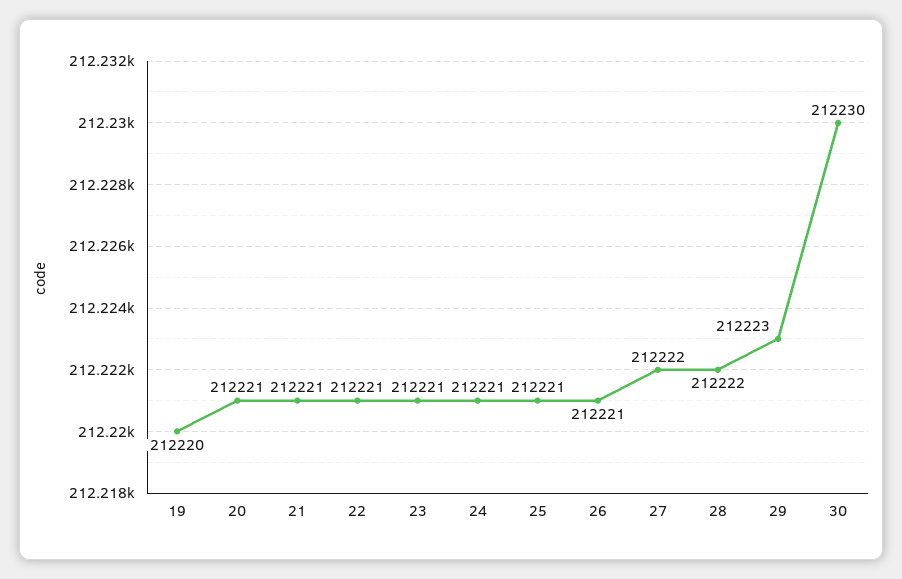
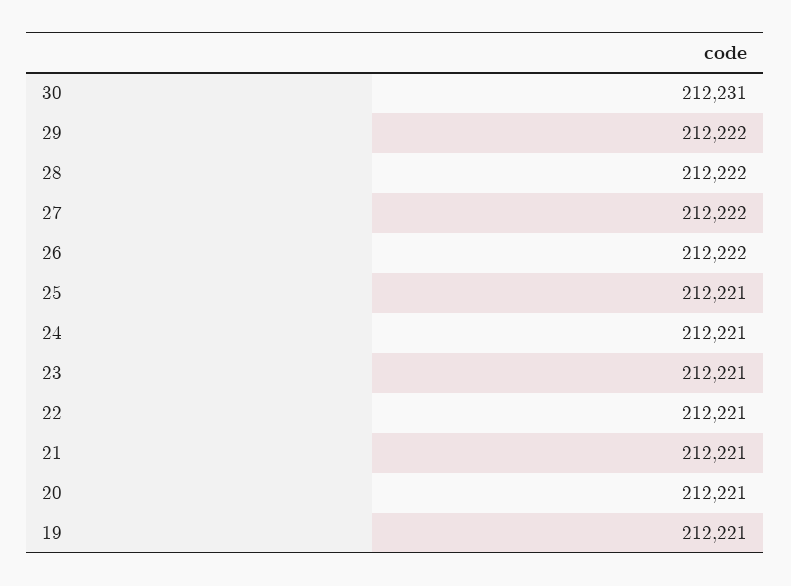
19: 212220 -> 212221
26: 212221 -> 212222
29: 212223 -> 212222
30: 212230 -> 212231

